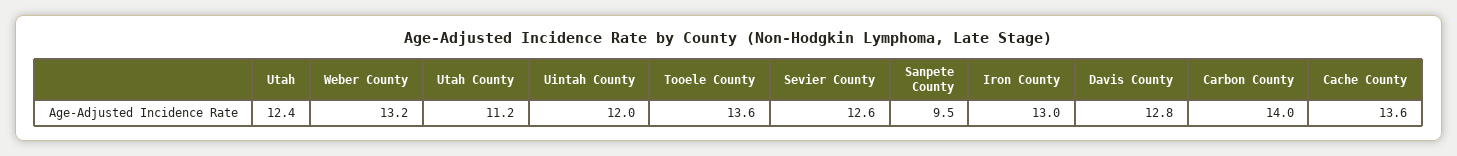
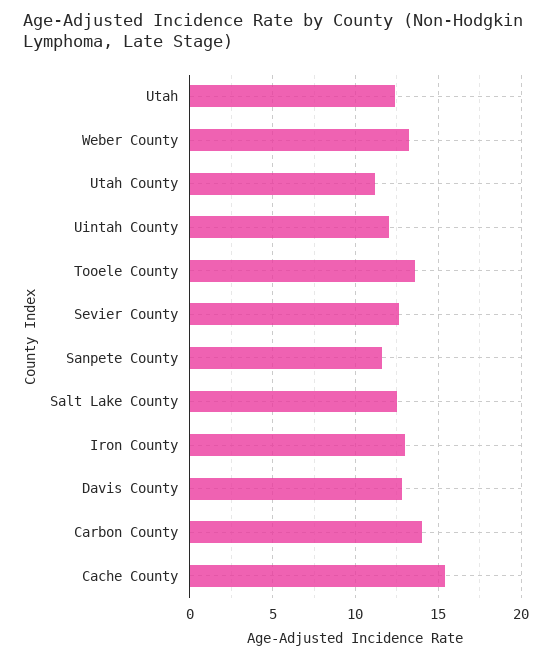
Sanpete County: 9.5 -> 11.5
Cache County: 13.6 -> 15.5
Salt Lake County: none -> 12.5

